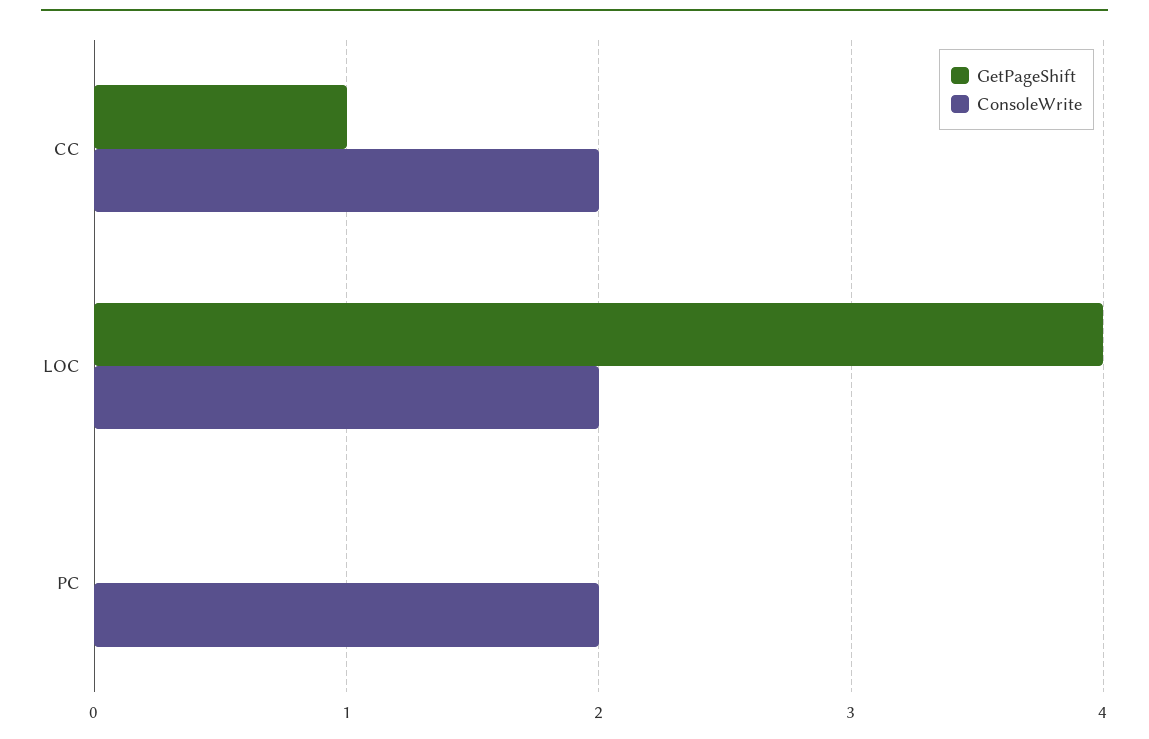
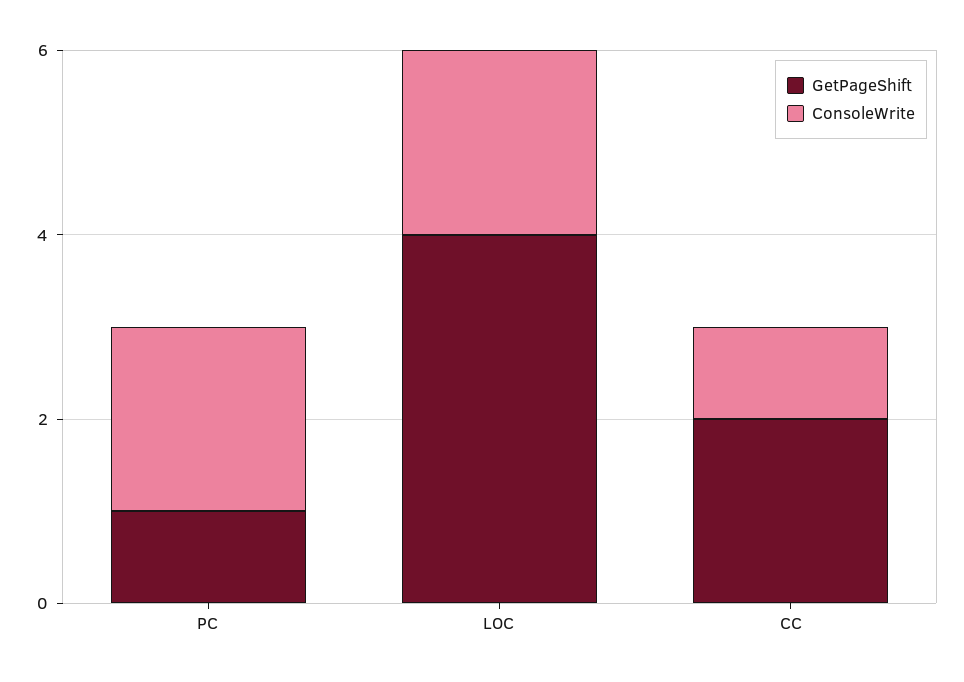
GetPageShift, CC: 1 -> 2
ConsoleWrite, CC: 2 -> 1
GetPageShift, PC: 0 -> 1

